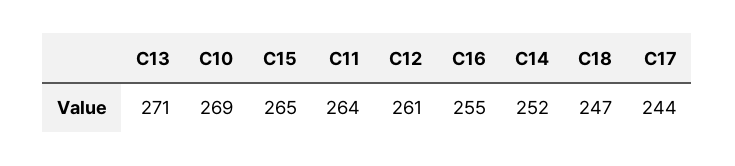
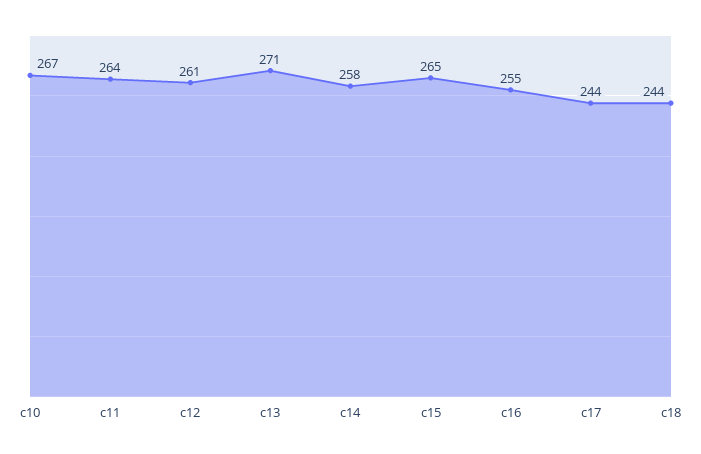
C10: 269 -> 267
C14: 252 -> 258
C18: 247 -> 244

